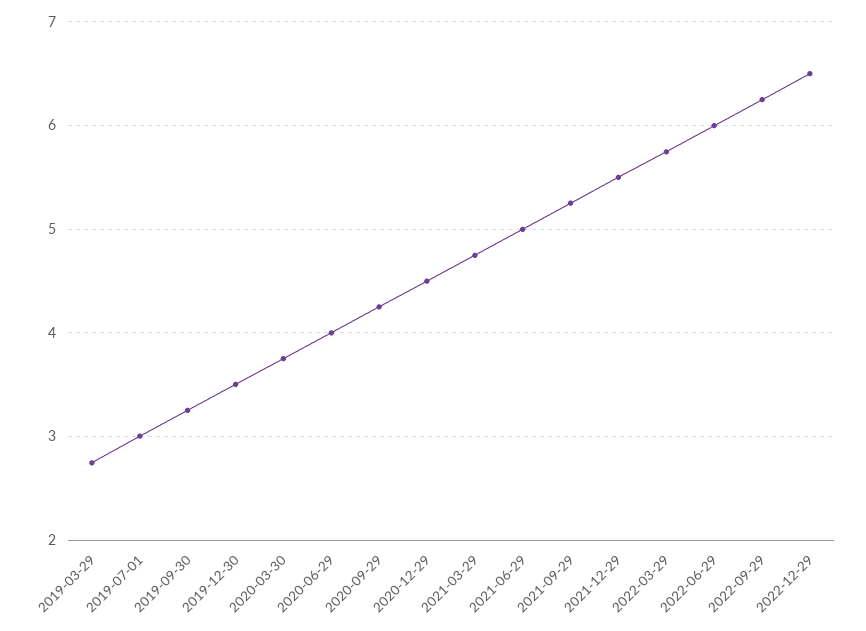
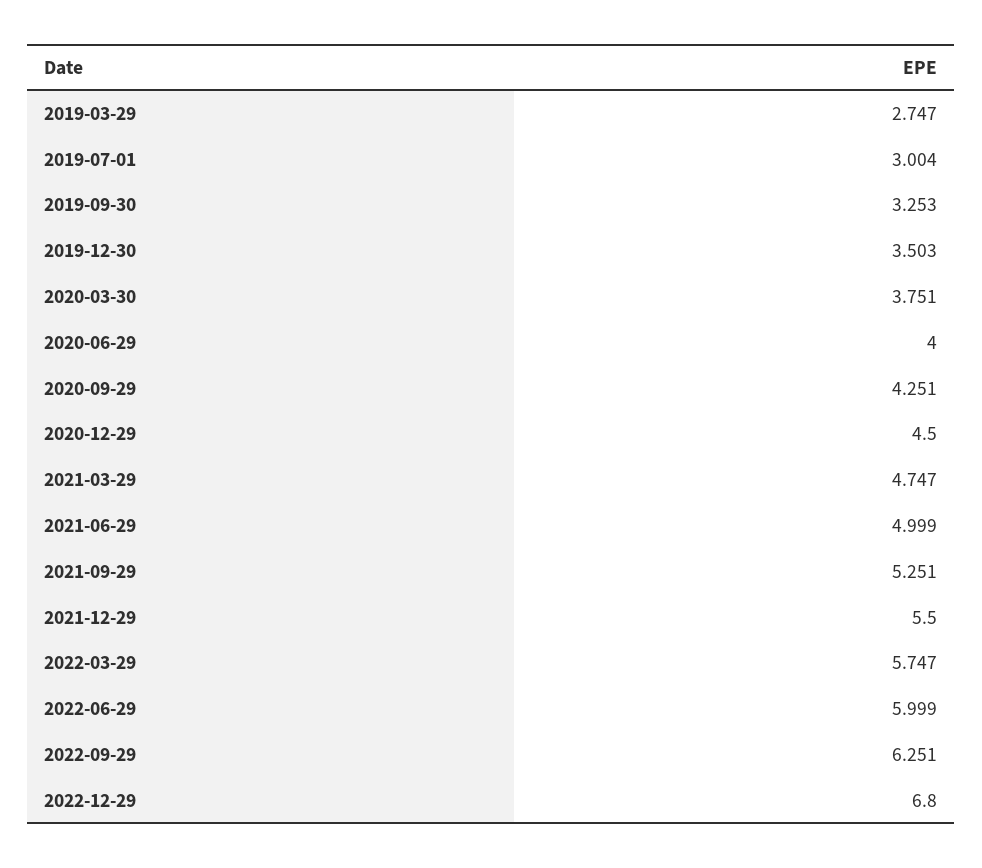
2022-12-29: 6.5 -> 6.8

